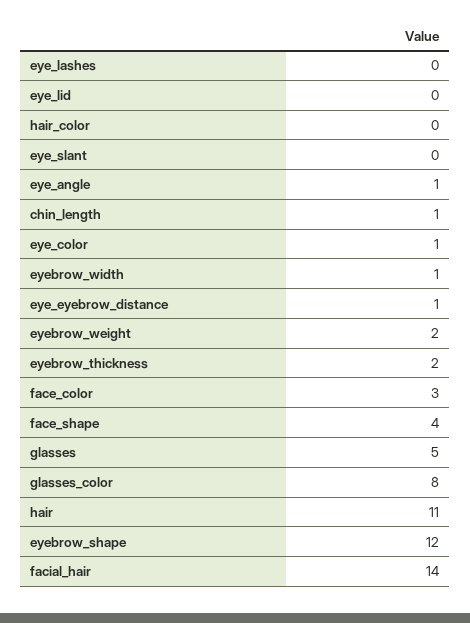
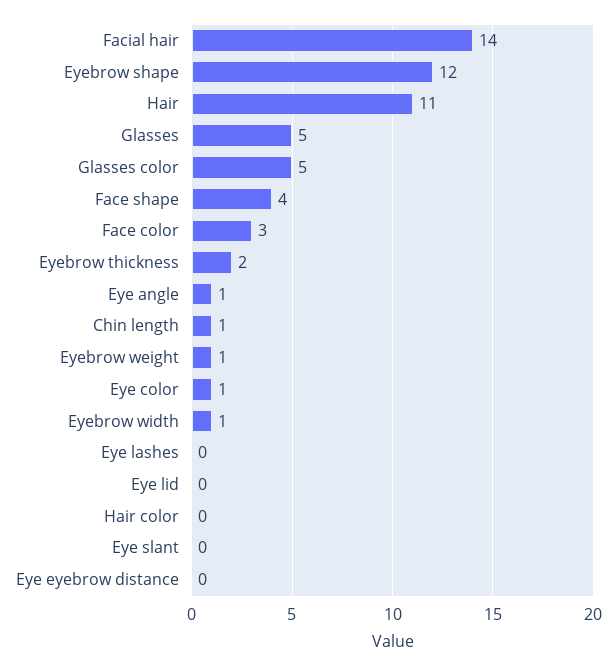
eye_eyebrow_distance: 1 -> 0
eyebrow_weight: 2 -> 1
glasses_color: 8 -> 5

